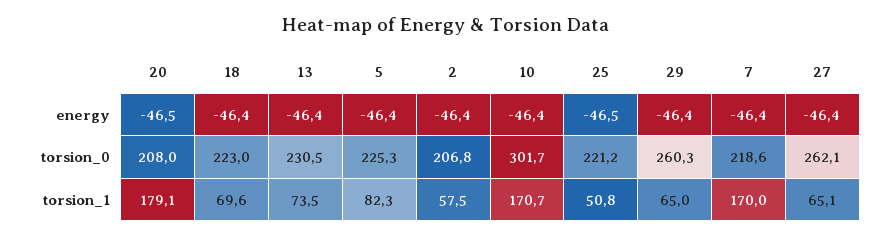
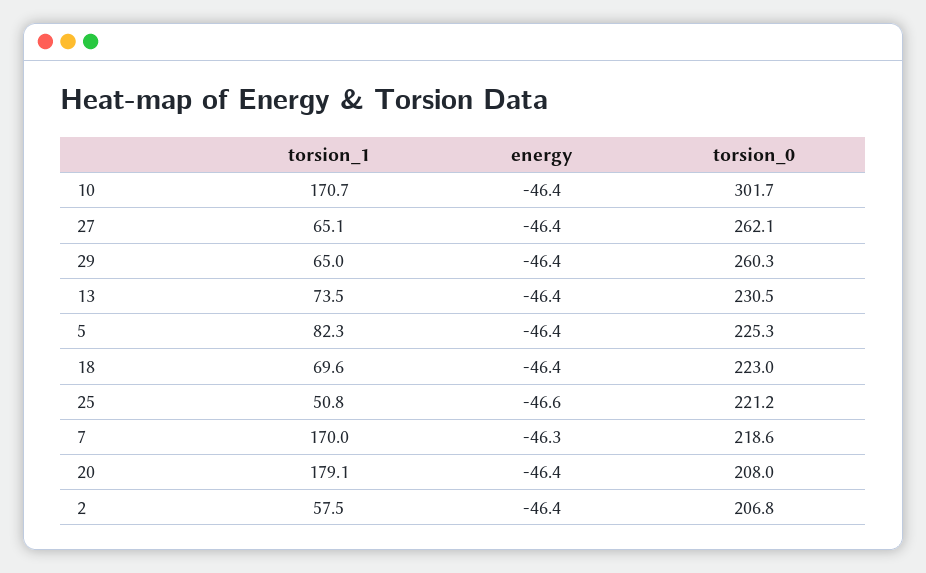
20, energy: -46.5 -> -46.4
25, energy: -46.5 -> -46.6
7, energy: -46.4 -> -46.3

